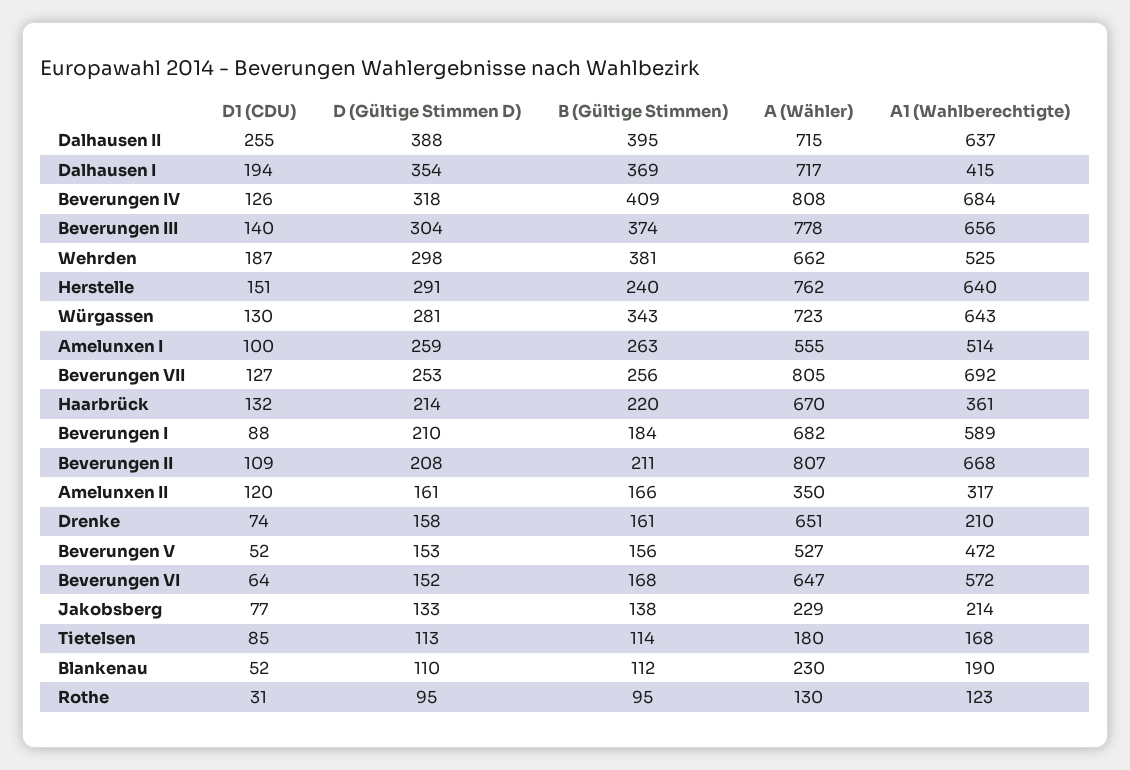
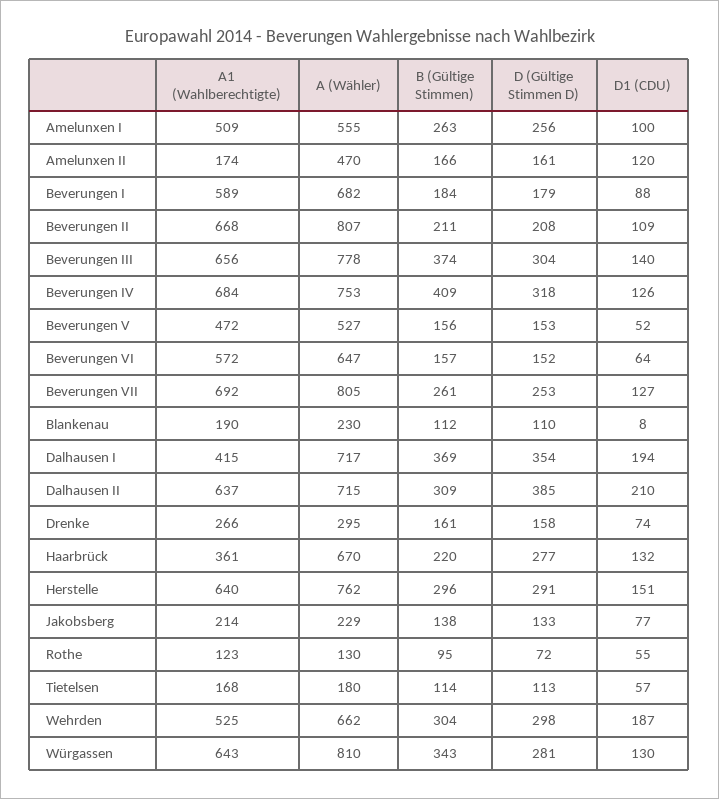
D1 (CDU), Dalhausen II: 255 -> 210
D (Gültige Stimmen D), Dalhausen II: 388 -> 385
B (Gültige Stimmen), Dalhausen II: 395 -> 309
A (Wähler), Beverungen IV: 808 -> 753
B (Gültige Stimmen), Wehrden: 381 -> 304
B (Gültige Stimmen), Herstelle: 240 -> 296
A (Wähler), Würgassen: 723 -> 810
D (Gültige Stimmen D), Amelunxen I: 259 -> 256
A1 (Wahlberechtigte), Amelunxen I: 514 -> 509
B (Gültige Stimmen), Beverungen VII: 256 -> 261
D (Gültige Stimmen D), Haarbrück: 214 -> 277
D (Gültige Stimmen D), Beverungen I: 210 -> 179
A (Wähler), Amelunxen II: 350 -> 470
A1 (Wahlberechtigte), Amelunxen II: 317 -> 174
A (Wähler), Drenke: 651 -> 295
A1 (Wahlberechtigte), Drenke: 210 -> 266
B (Gültige Stimmen), Beverungen VI: 168 -> 157
D1 (CDU), Tietelsen: 85 -> 57
D1 (CDU), Blankenau: 52 -> 8
D1 (CDU), Rothe: 31 -> 55
D (Gültige Stimmen D), Rothe: 95 -> 72

